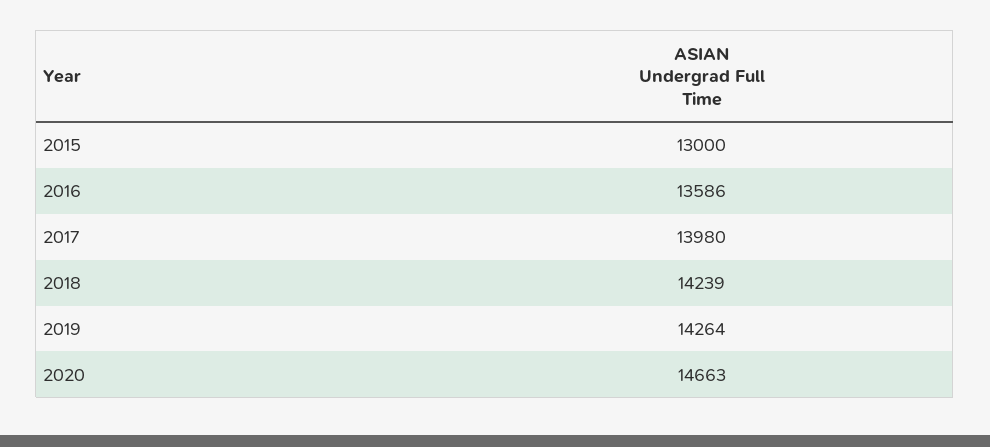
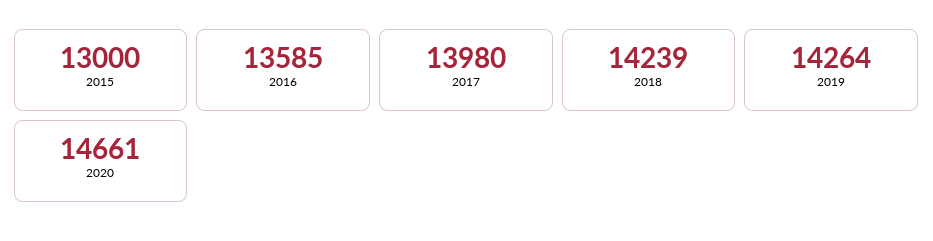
2016: 13586 -> 13585
2020: 14663 -> 14661

